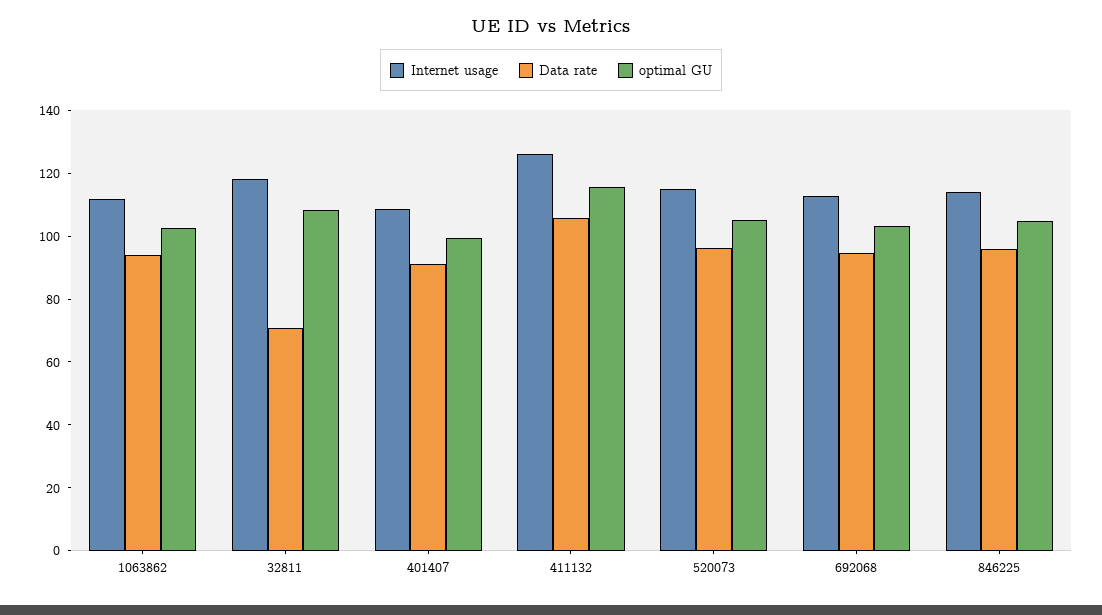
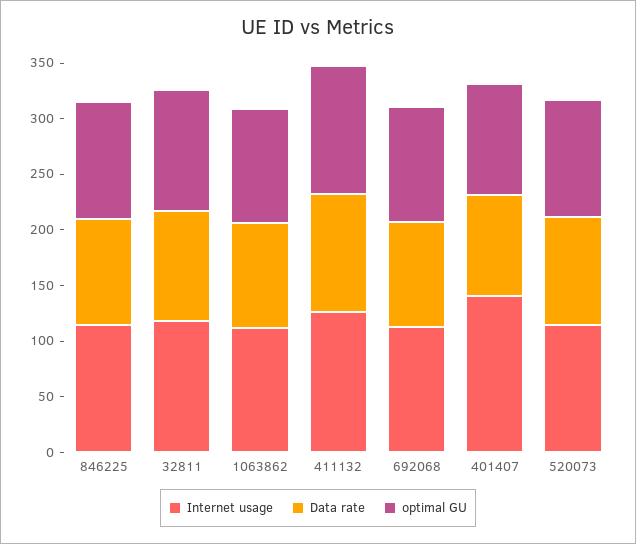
Data rate, 32811: 70 -> 100
Internet usage, 401407: 110 -> 140

